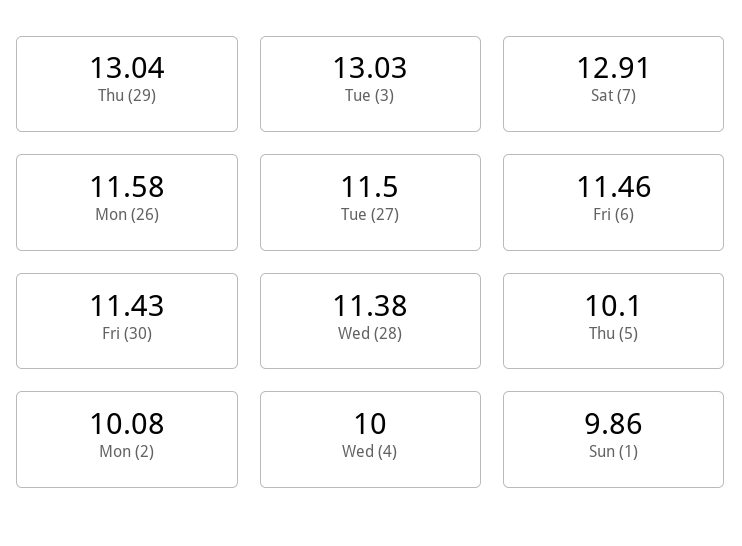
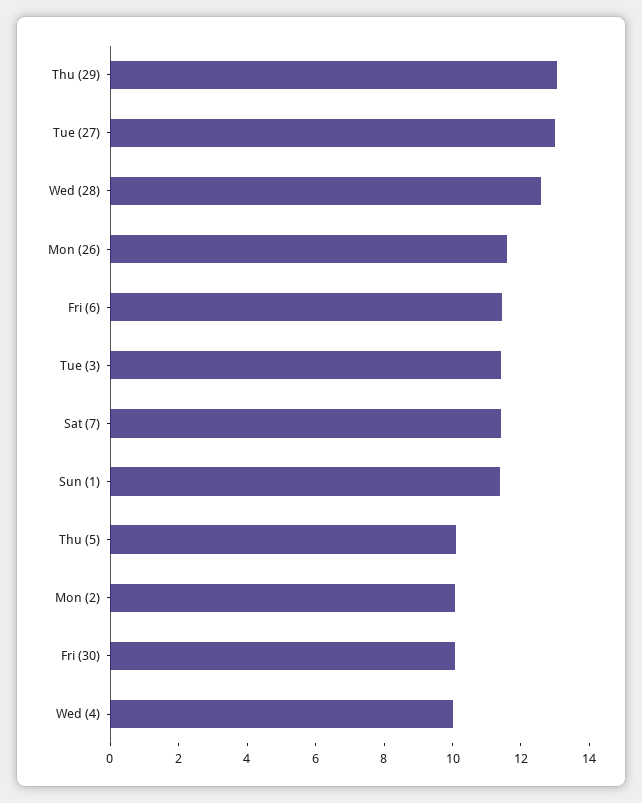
Tue (3): 13.03 -> 11.5
Sat (7): 12.91 -> 11.5
Tue (27): 11.5 -> 13
Fri (30): 11.43 -> 10
Wed (28): 11.38 -> 12.5
Sun (1): 9.86 -> 11.5

